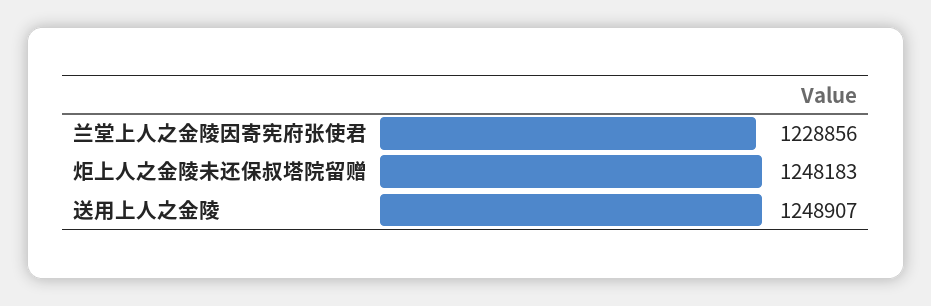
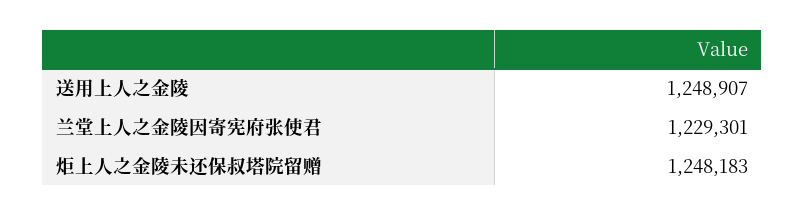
兰堂上人之金陵因寄宪府张使君: 1228856 -> 1229301

